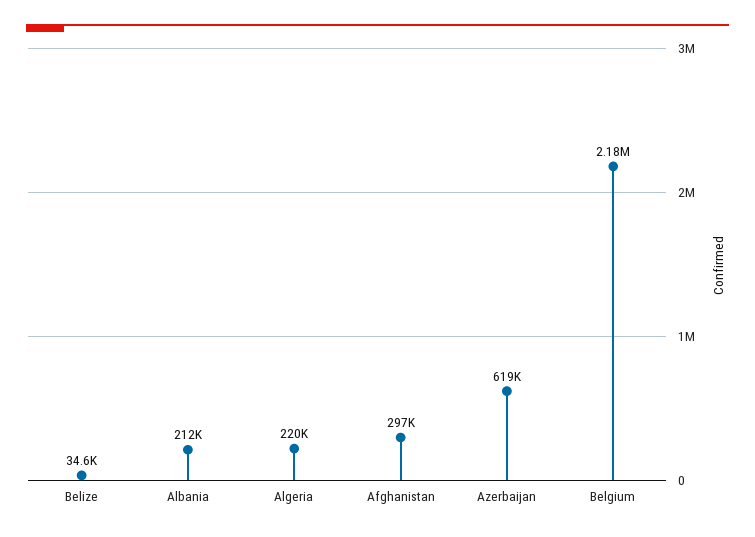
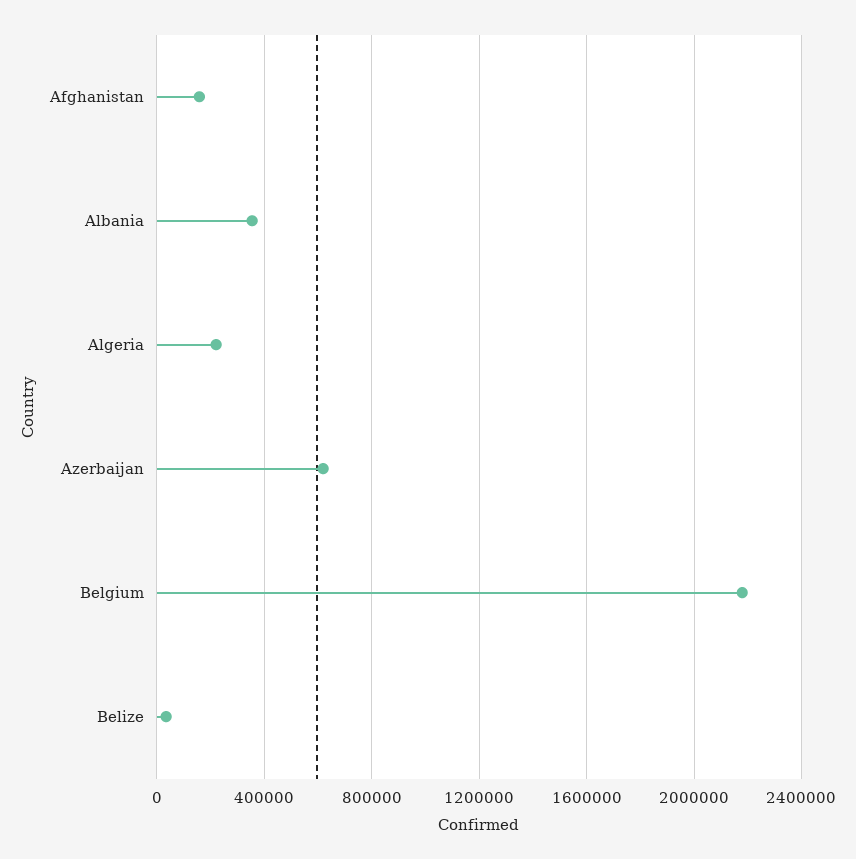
Albania: 212000 -> 350000
Afghanistan: 297000 -> 150000

